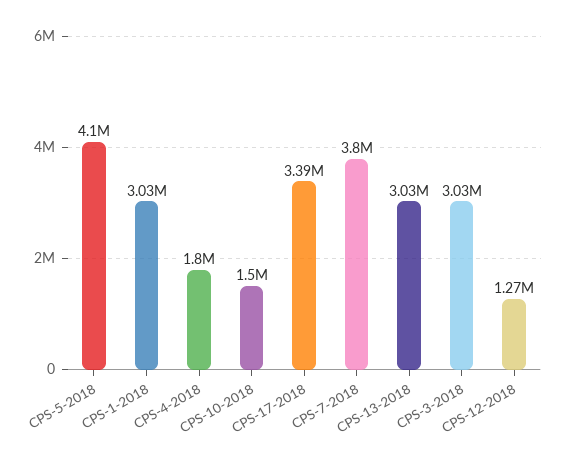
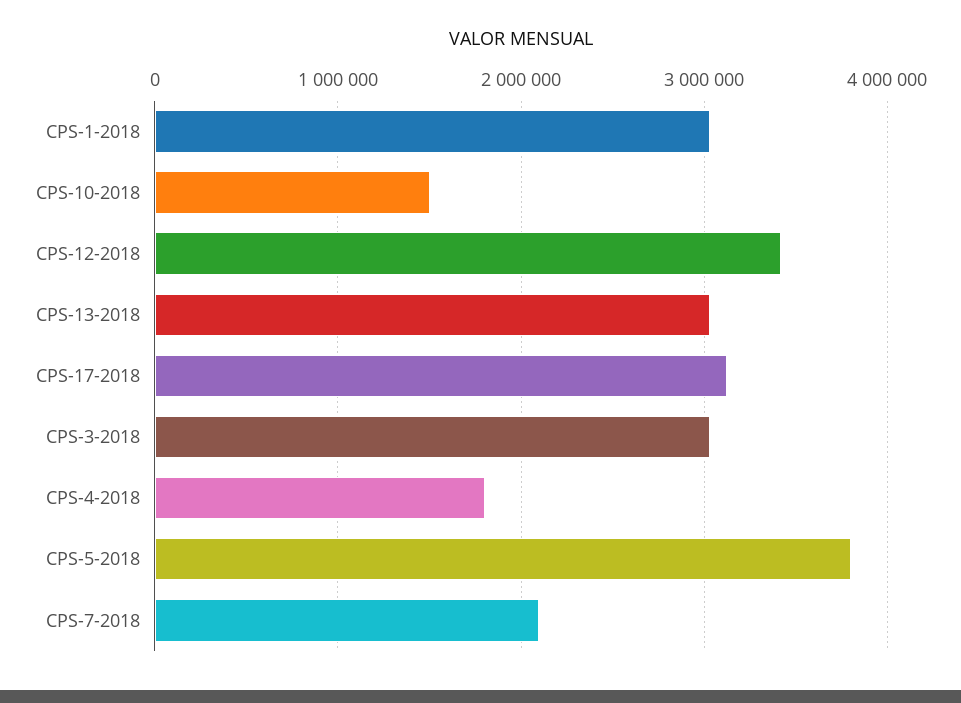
CPS-5-2018: 4100000 -> 3800000
CPS-17-2018: 3390000 -> 3100000
CPS-7-2018: 3800000 -> 2100000
CPS-12-2018: 1270000 -> 3400000

